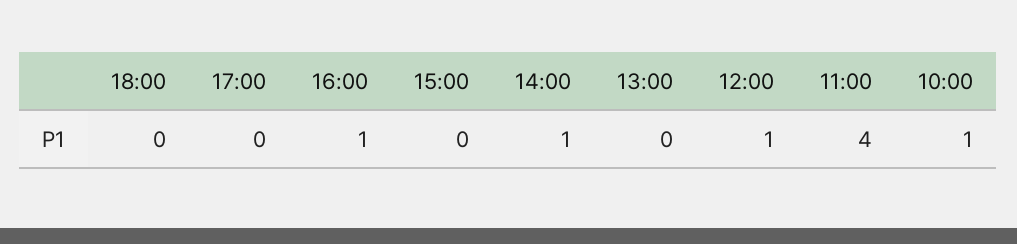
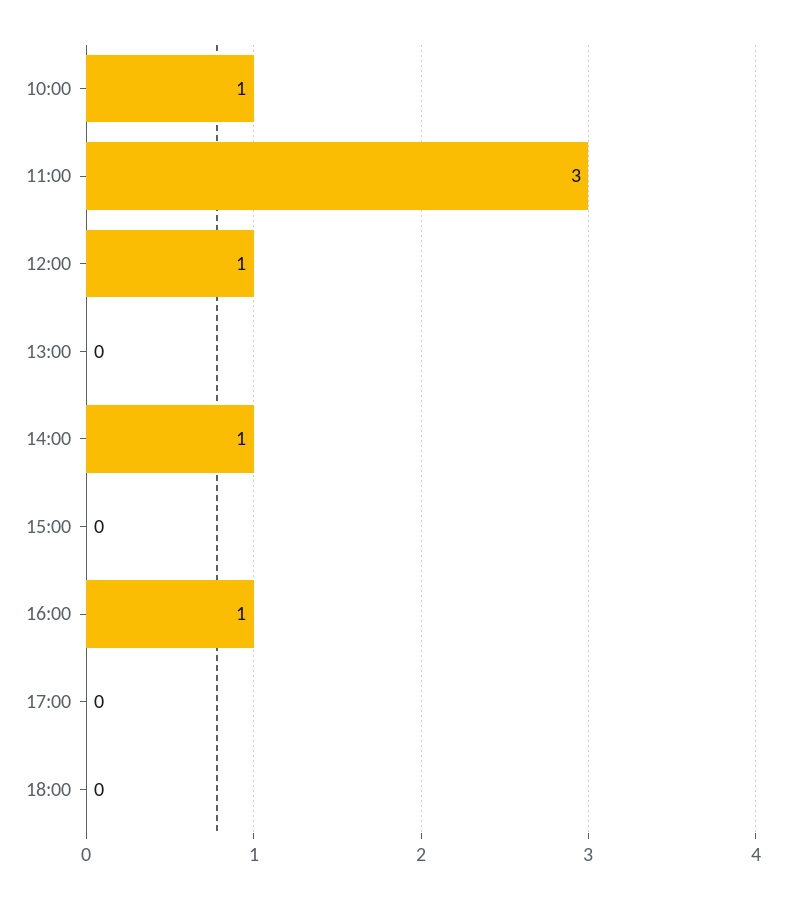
11:00: 4 -> 3

